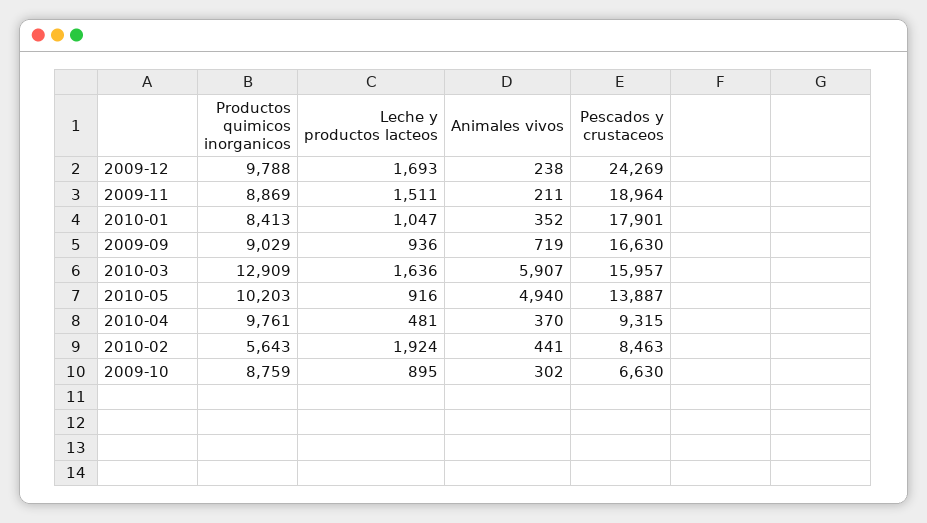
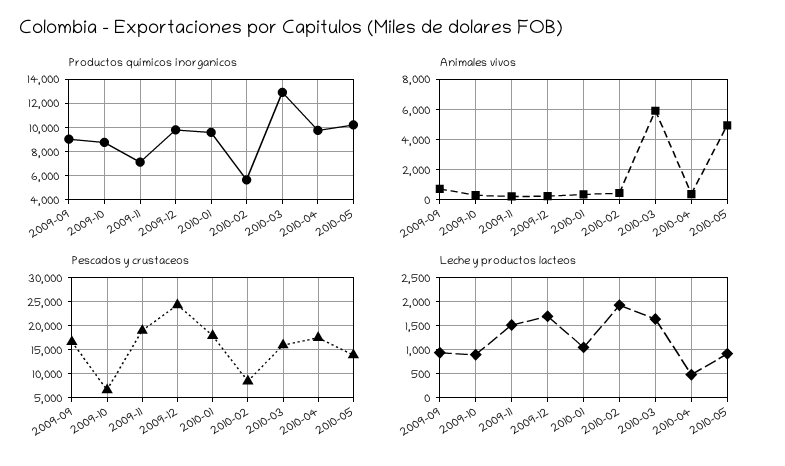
Productos quimicos inorganicos, 2009-11: 8869 -> 7000
Productos quimicos inorganicos, 2010-01: 8413 -> 9500
Pescados y crustaceos, 2010-04: 9315 -> 17500

